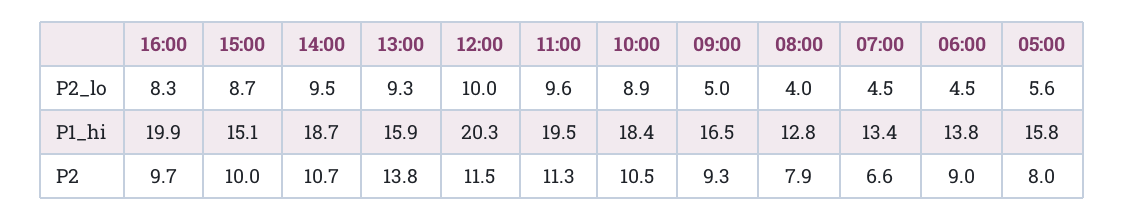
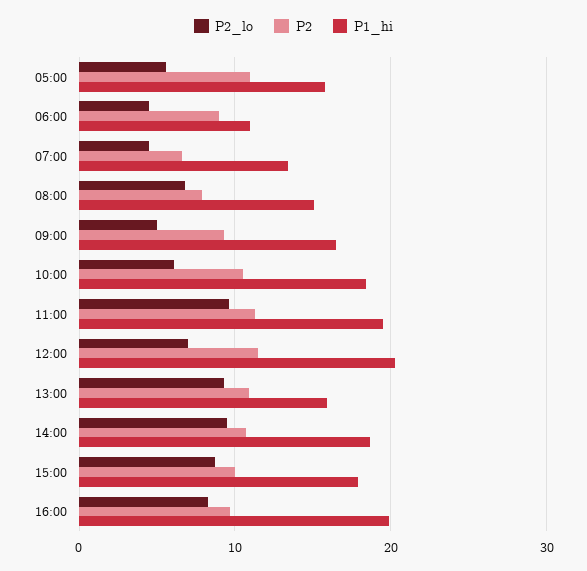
P2_lo, 12:00: 10 -> 7
P2_lo, 10:00: 8.9 -> 6
P2_lo, 08:00: 4 -> 7
P1_hi, 15:00: 15.1 -> 18
P1_hi, 08:00: 12.8 -> 15
P1_hi, 06:00: 13.8 -> 11
P2, 13:00: 13.8 -> 11
P2, 05:00: 8 -> 11

